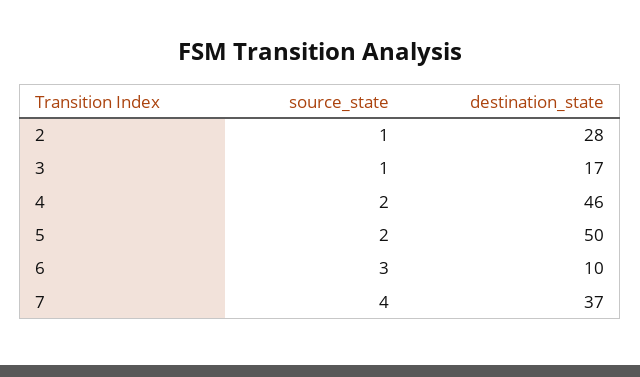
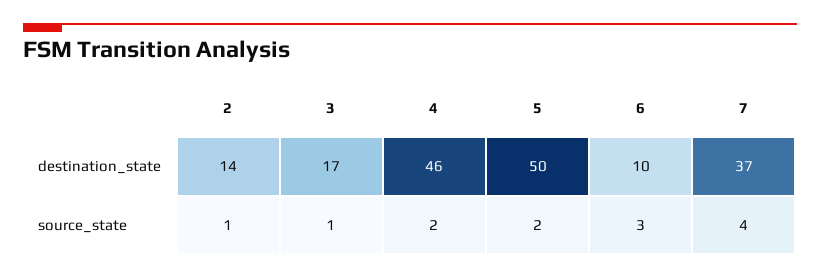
destination_state, 2: 28 -> 14

